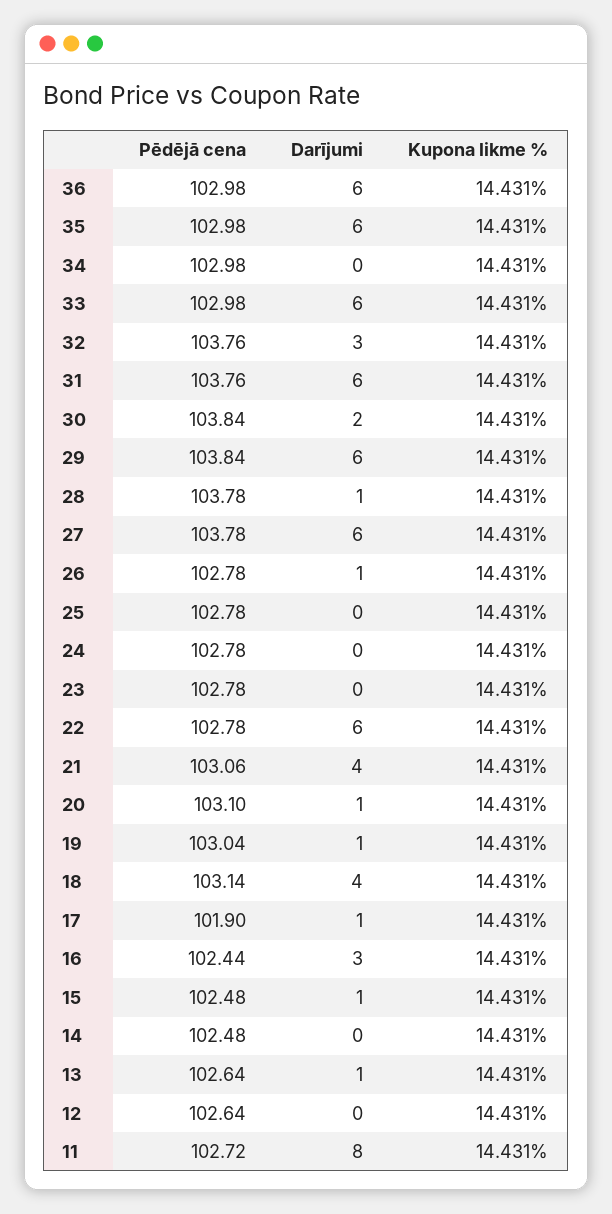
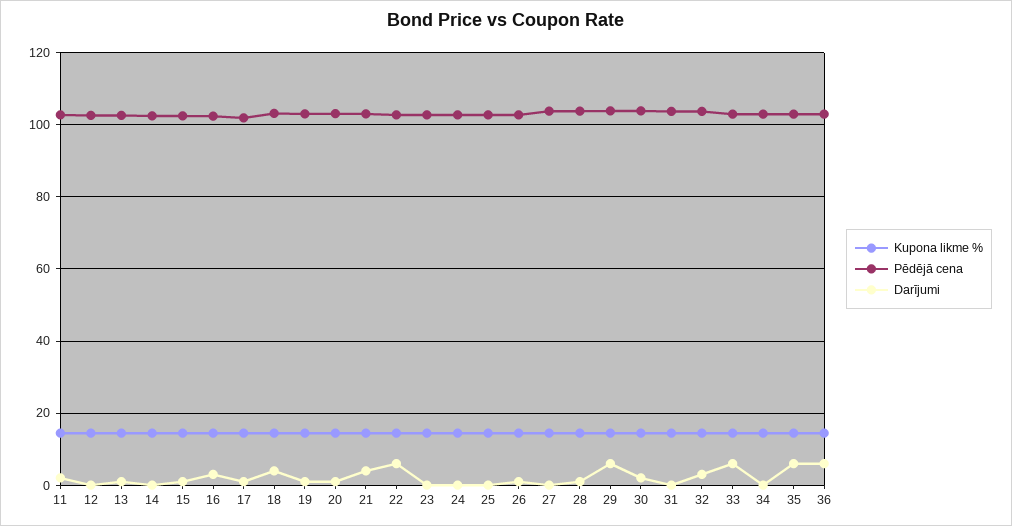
Darījumi, 31: 6 -> 0
Darījumi, 27: 6 -> 0
Darījumi, 11: 8 -> 2

